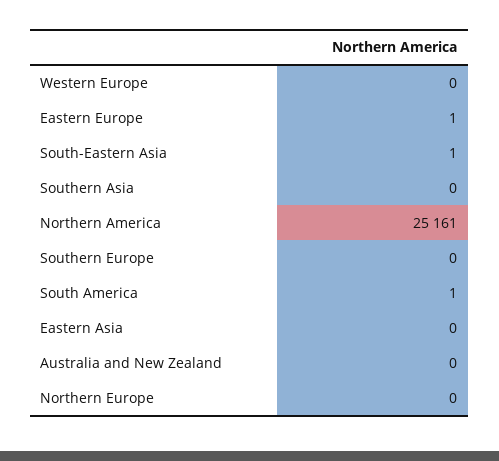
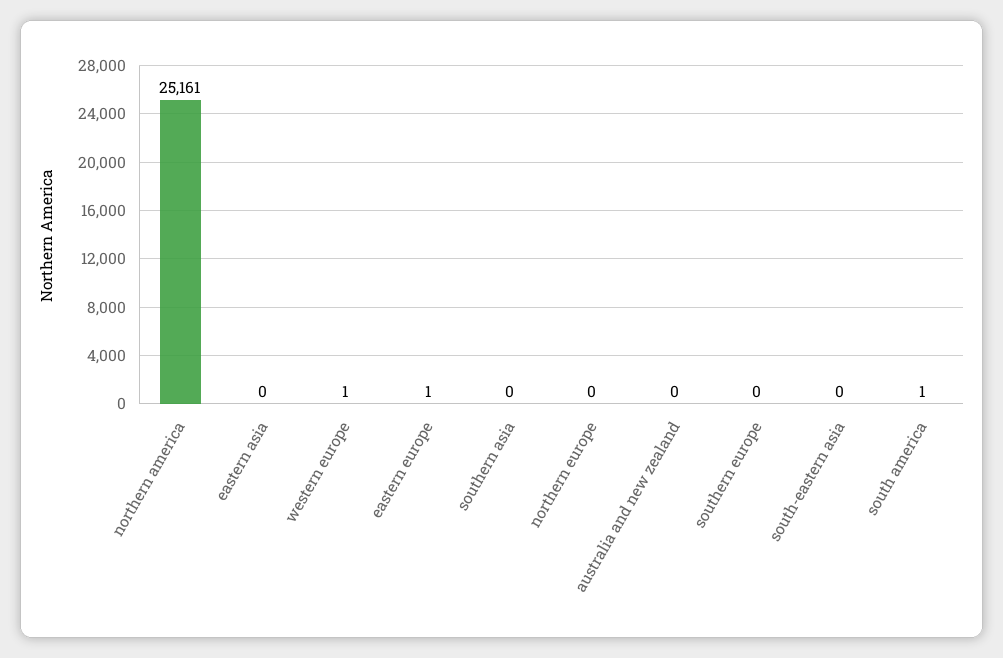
Western Europe: 0 -> 1
South-Eastern Asia: 1 -> 0

